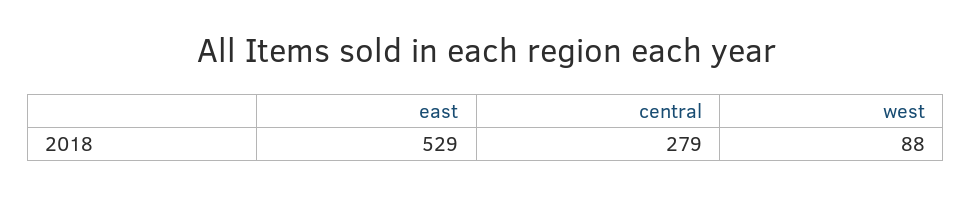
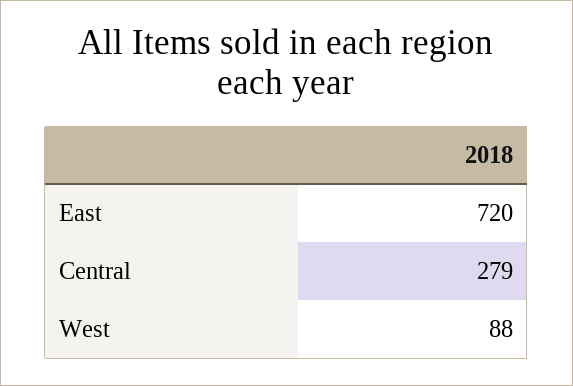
east: 529 -> 720

